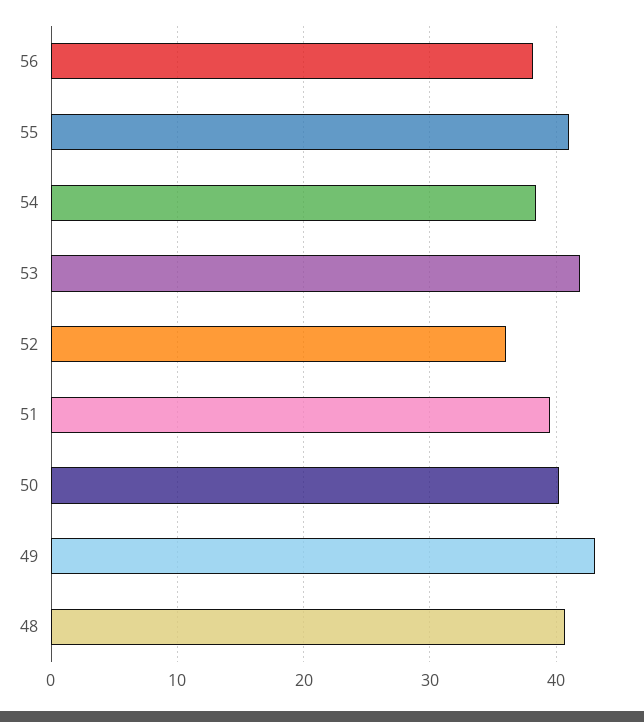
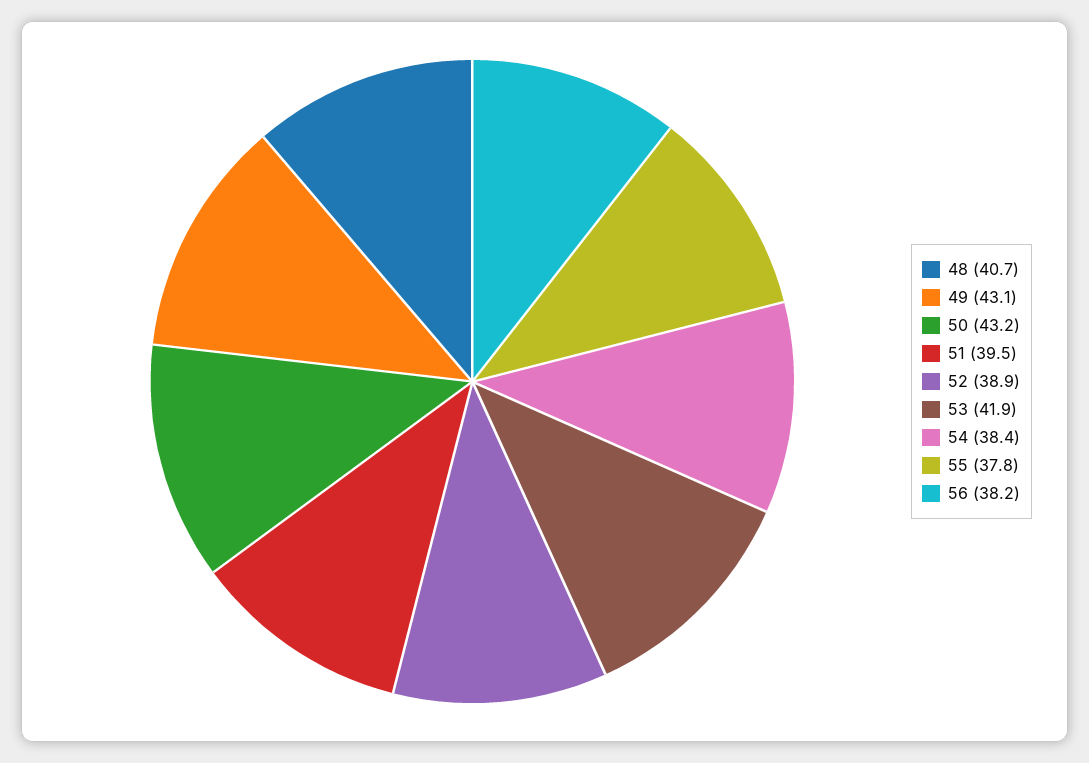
55: 41 -> 37.8
52: 36 -> 38.9
50: 40 -> 43.2

